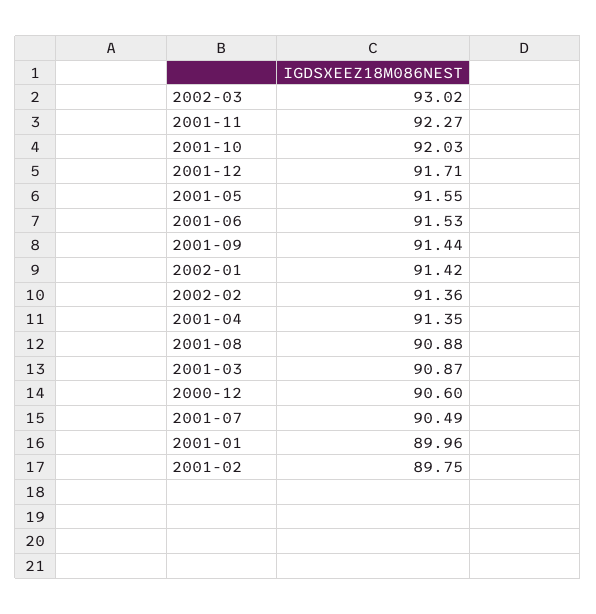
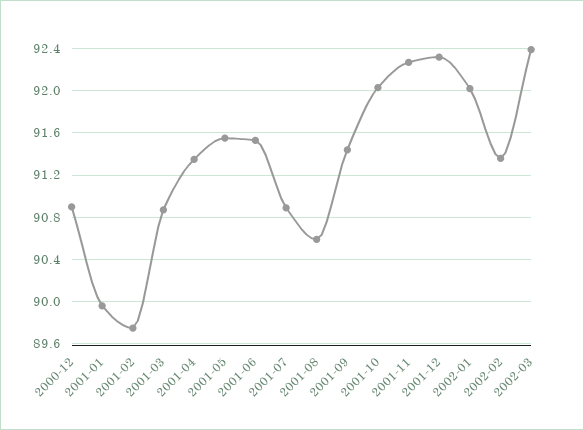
2002-03: 93.02 -> 92.4
2001-12: 91.71 -> 92.3
2002-01: 91.42 -> 92
2001-08: 90.88 -> 90.6
2000-12: 90.6 -> 90.9
2001-07: 90.49 -> 90.9

